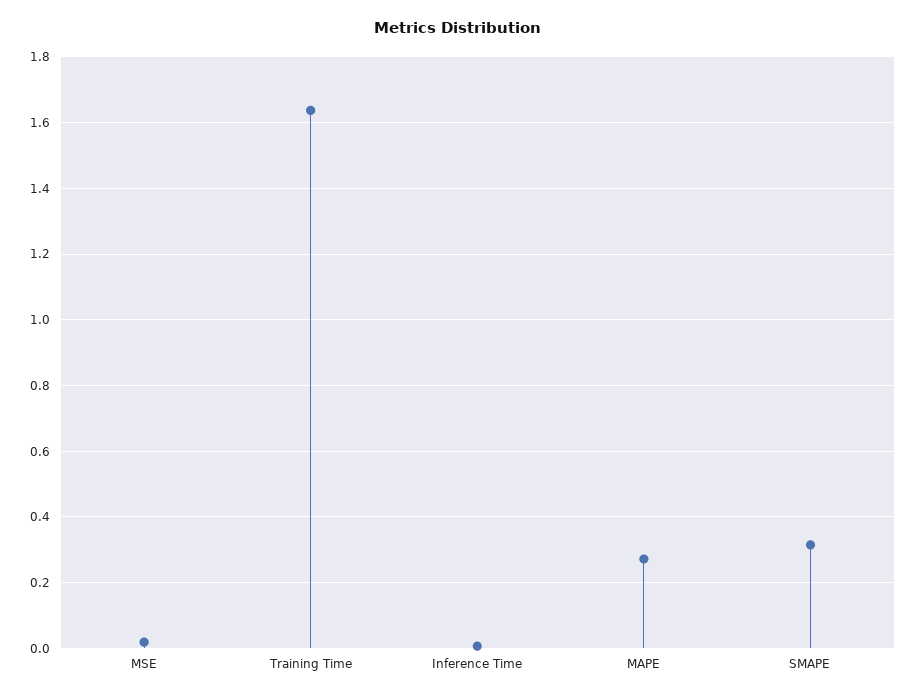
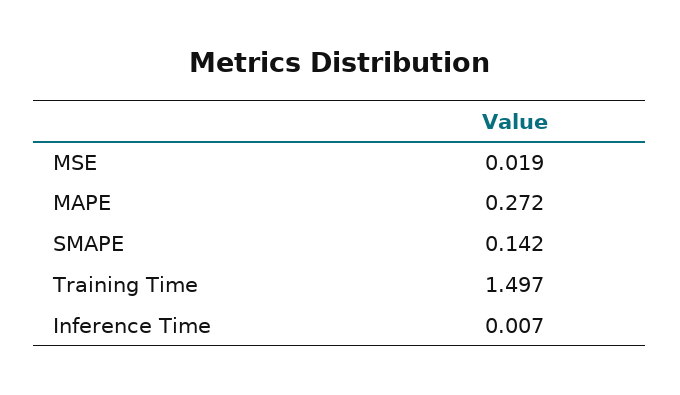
Training Time: 1.64 -> 1.497
SMAPE: 0.32 -> 0.142

